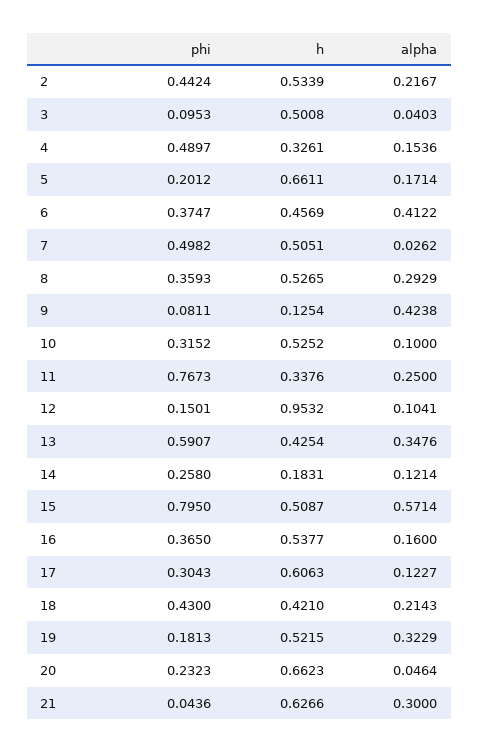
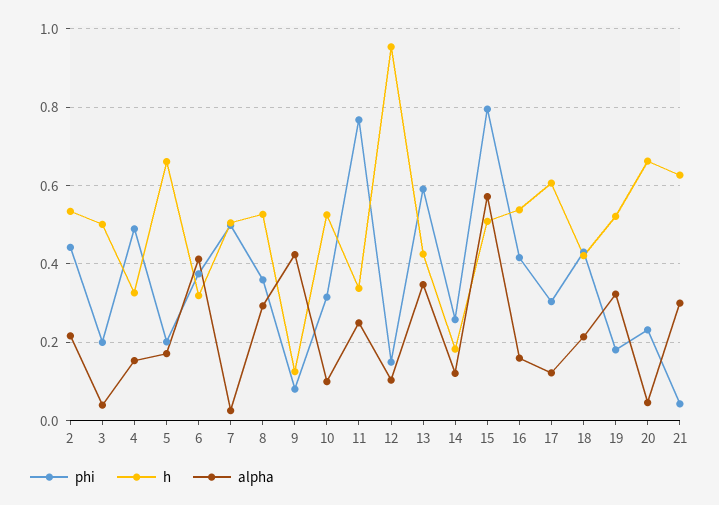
phi, 3: 0.0953 -> 0.2
h, 6: 0.4569 -> 0.32
phi, 16: 0.365 -> 0.42

